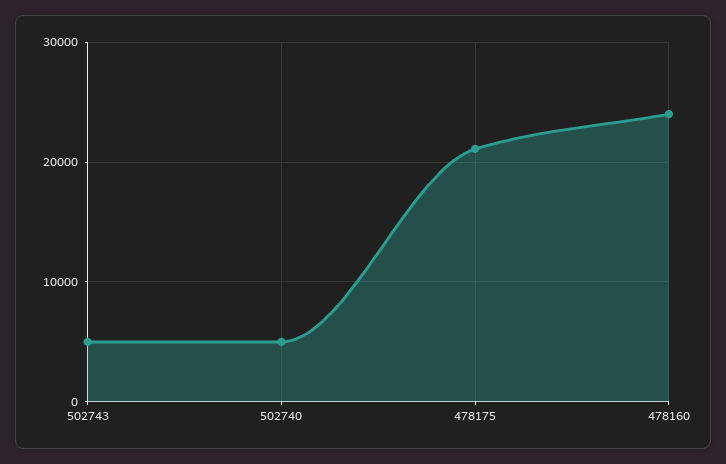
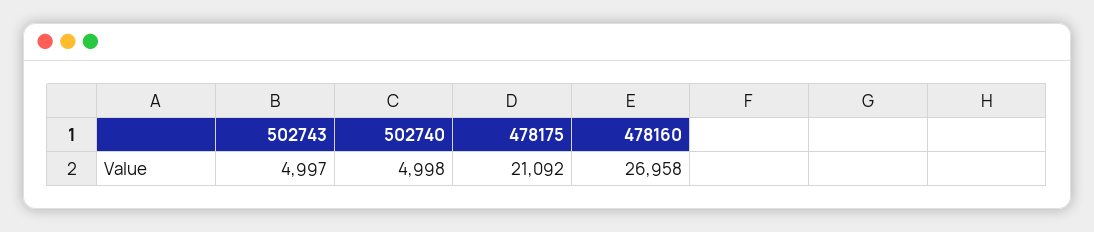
478160: 24000 -> 26958

